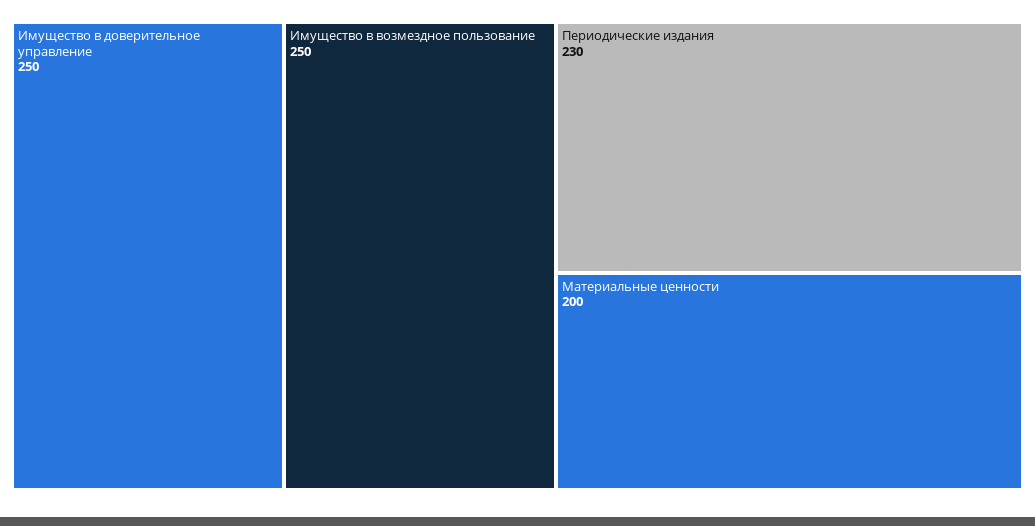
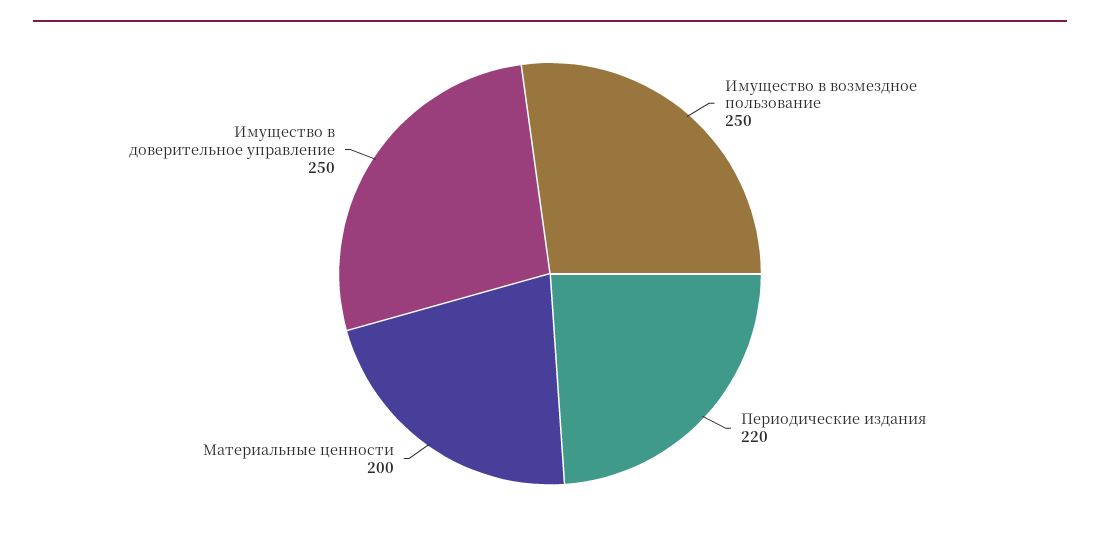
Периодические издания: 230 -> 220

